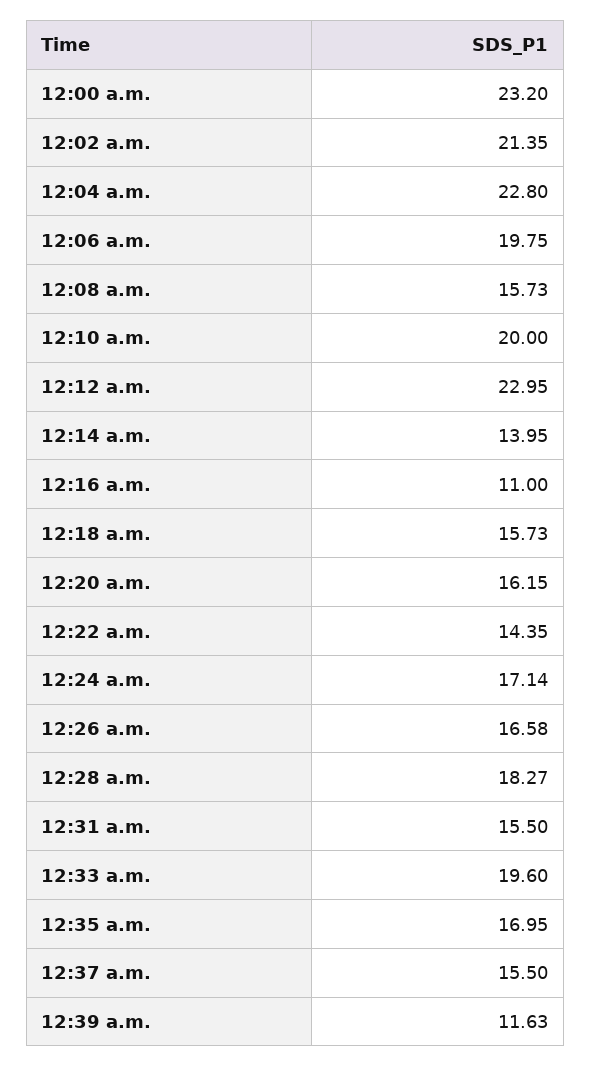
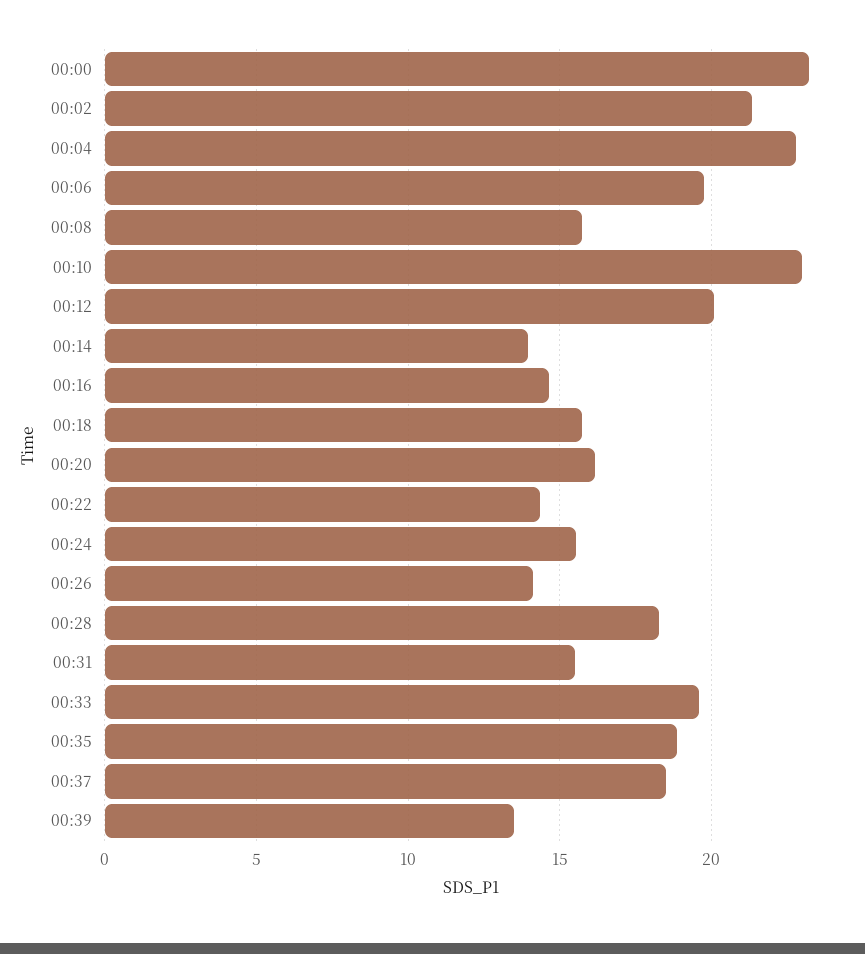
12:10 a.m.: 20 -> 23
12:12 a.m.: 22.95 -> 20
12:16 a.m.: 11 -> 14.5
12:24 a.m.: 17.14 -> 15.5
12:26 a.m.: 16.58 -> 14
12:35 a.m.: 16.95 -> 19
12:37 a.m.: 15.5 -> 18.5
12:39 a.m.: 11.63 -> 13.5

